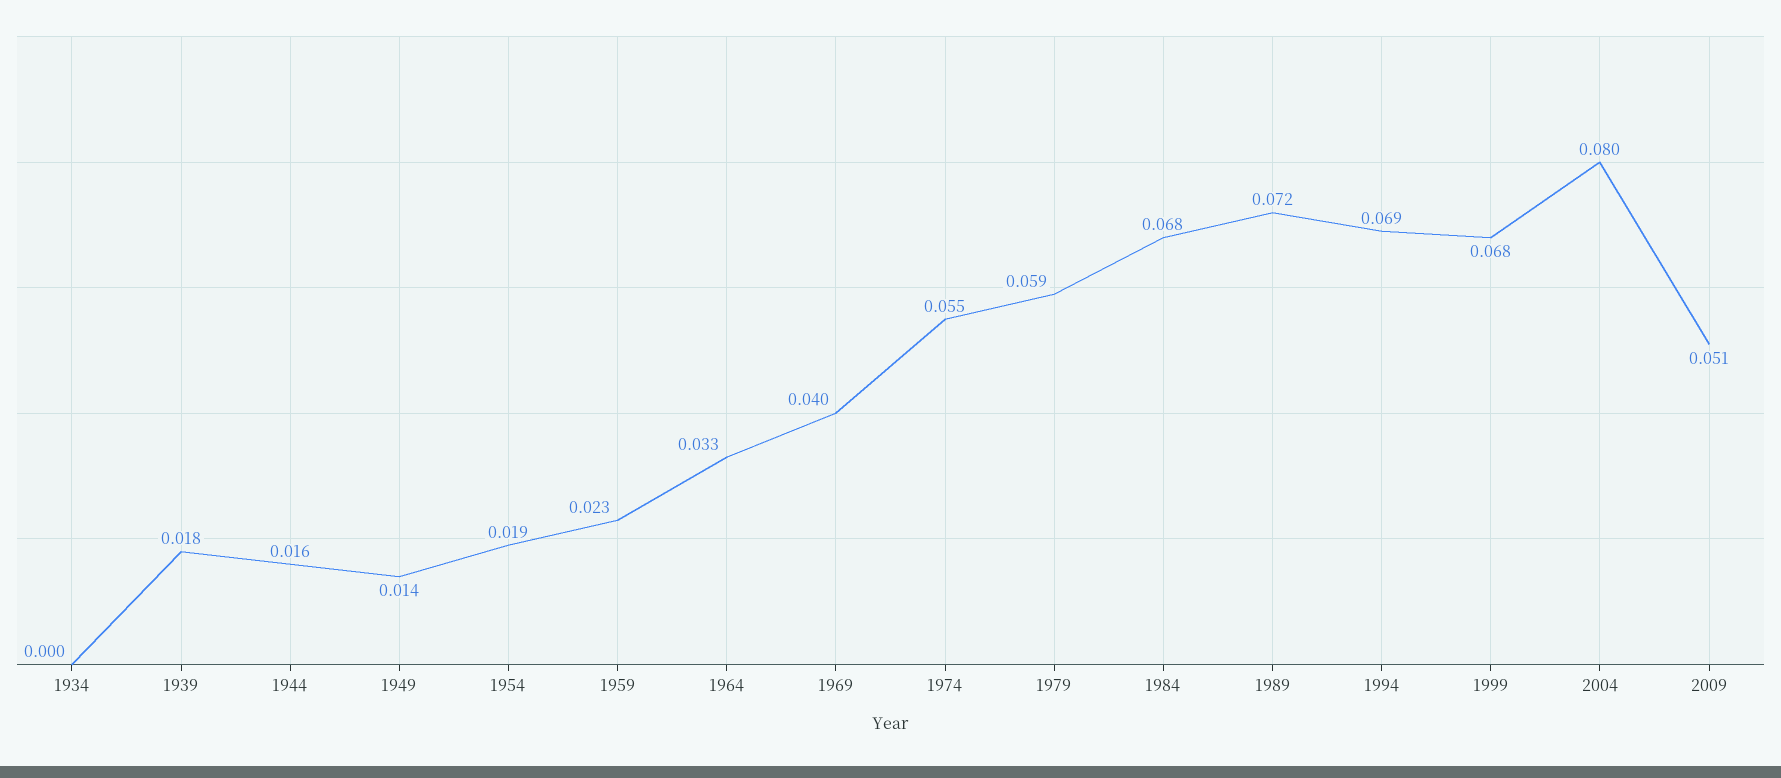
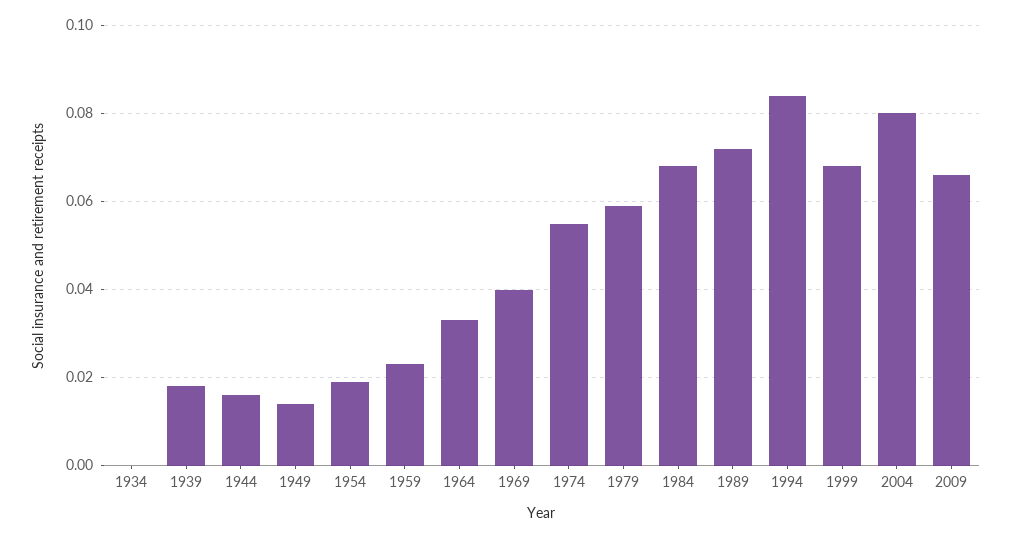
1994: 0.069 -> 0.085
2009: 0.051 -> 0.065

